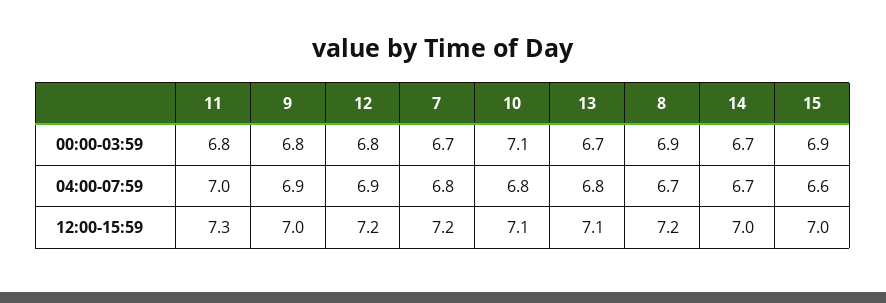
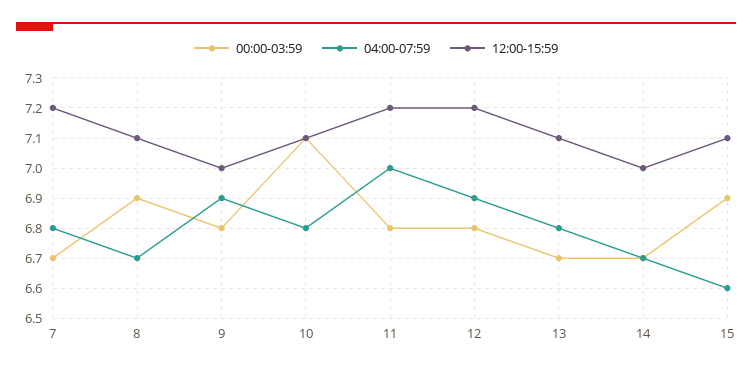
12:00-15:59, 11: 7.3 -> 7.2
12:00-15:59, 8: 7.2 -> 7.1
12:00-15:59, 15: 7 -> 7.1

